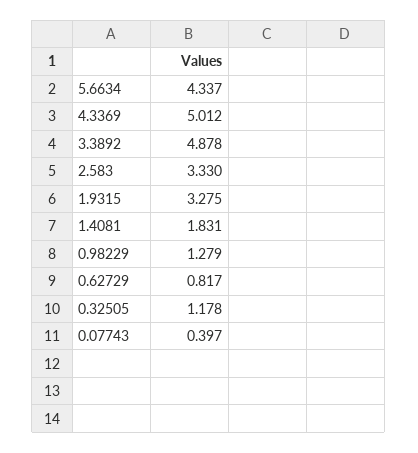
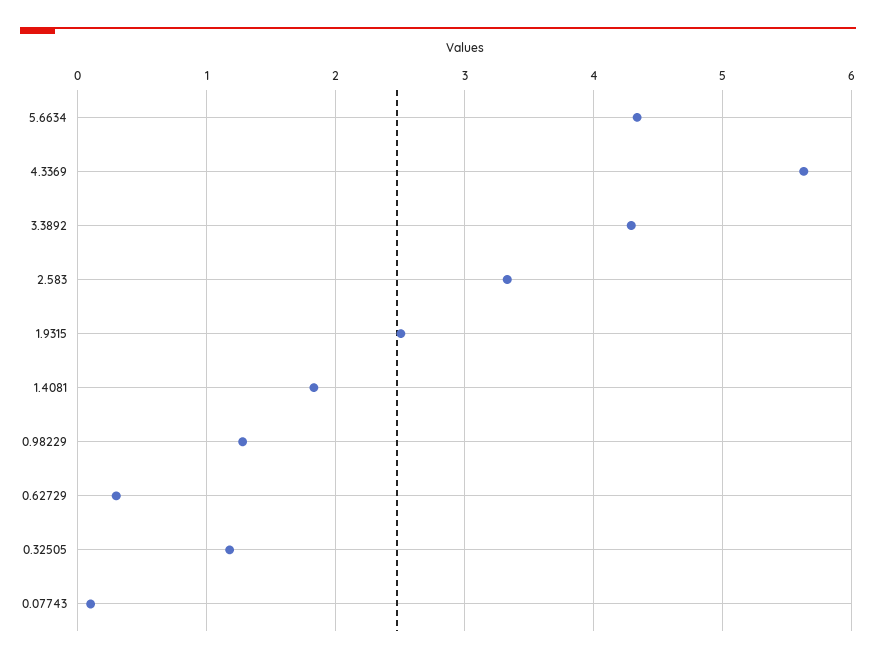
4.3369: 5.012 -> 5.6
3.3892: 4.878 -> 4.3
1.9315: 3.275 -> 2.5
0.62729: 0.817 -> 0.3
0.07743: 0.397 -> 0.1

